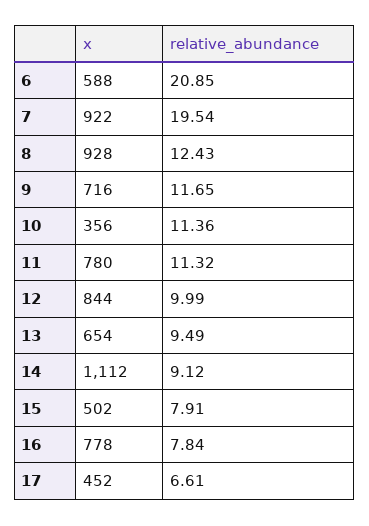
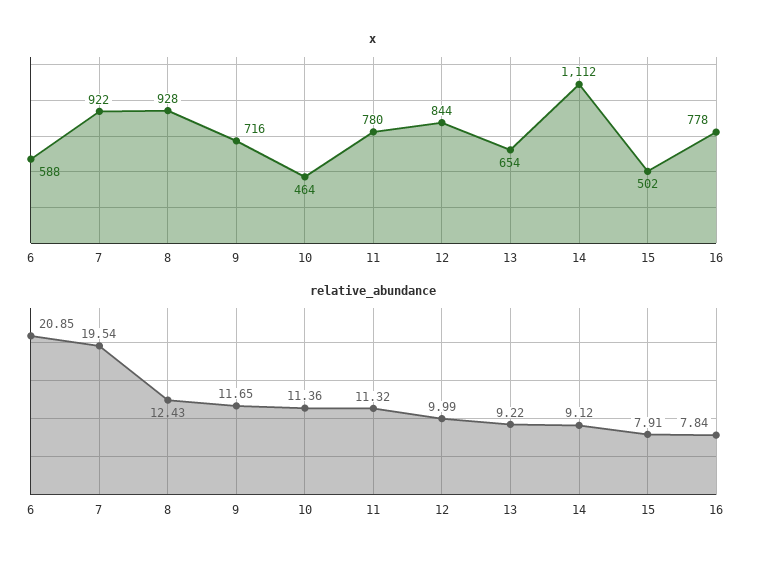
x, 10: 356 -> 464
relative_abundance, 13: 9.49 -> 9.22
x, 17: 452 -> none
relative_abundance, 17: 6.61 -> none

